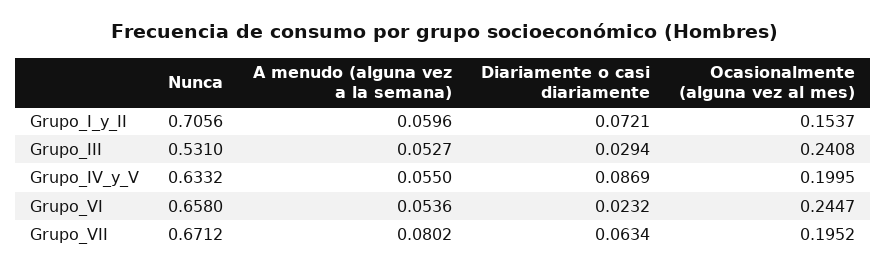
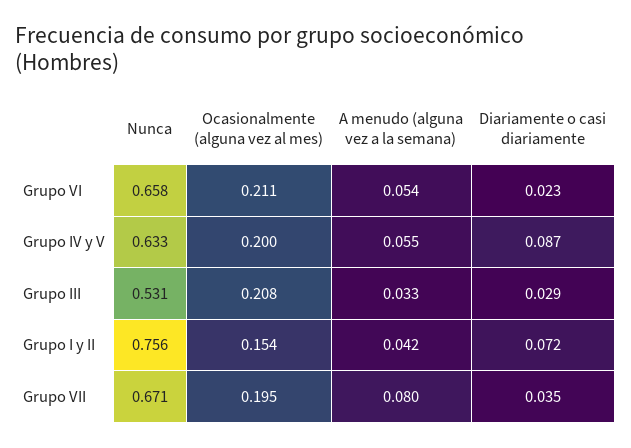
Nunca, Grupo_I_y_II: 0.7056 -> 0.756
A menudo (alguna vez a la semana), Grupo_I_y_II: 0.0596 -> 0.042
A menudo (alguna vez a la semana), Grupo_III: 0.0527 -> 0.033
Ocasionalmente (alguna vez al mes), Grupo_III: 0.2408 -> 0.208
Ocasionalmente (alguna vez al mes), Grupo_VI: 0.2447 -> 0.211
Diariamente o casi diariamente, Grupo_VII: 0.0634 -> 0.035

